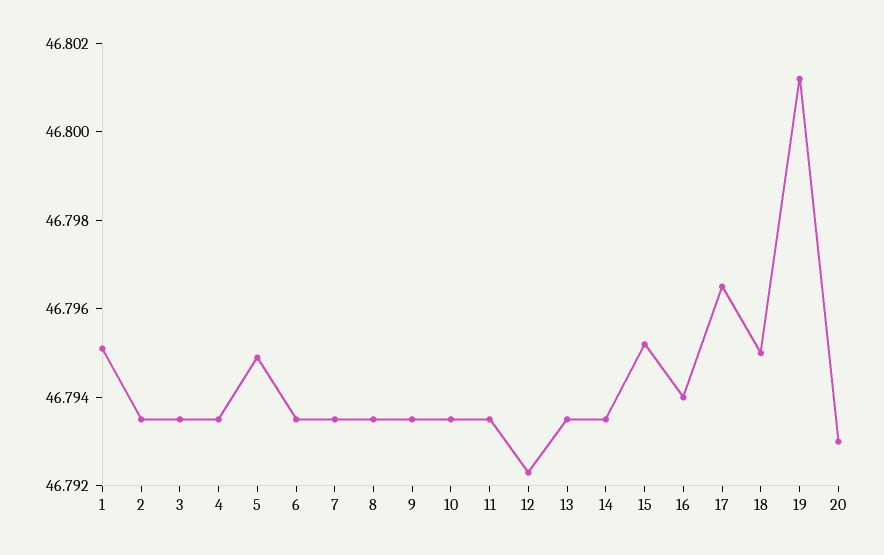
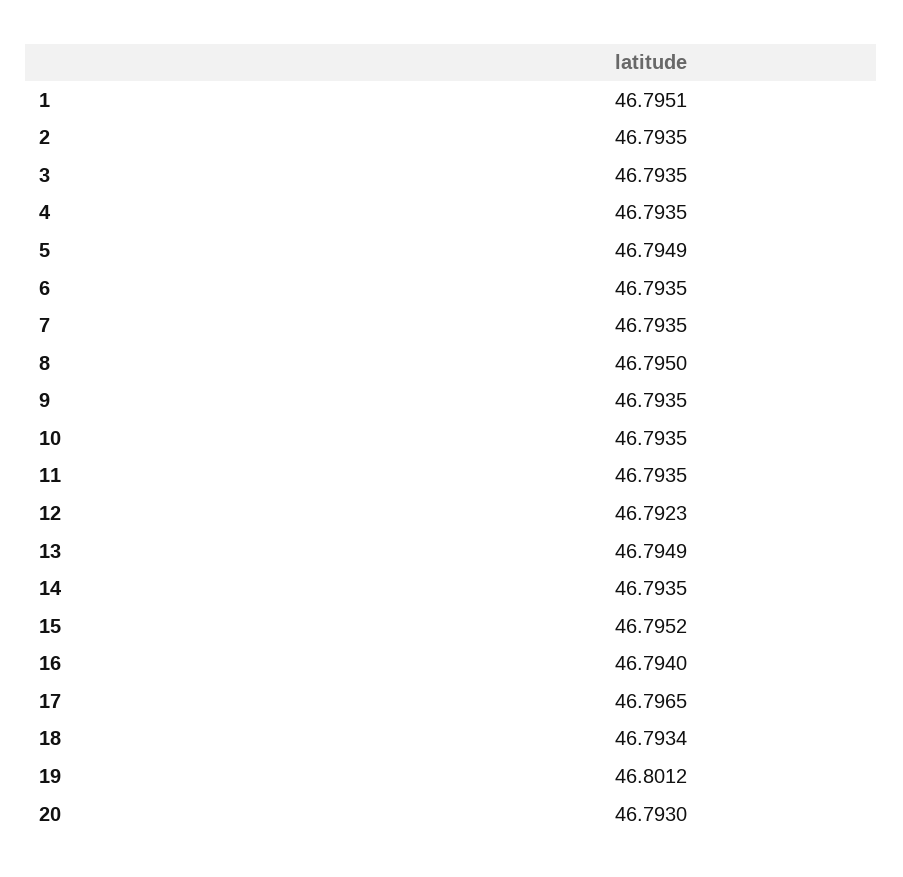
8: 46.7935 -> 46.795
13: 46.7935 -> 46.7949
18: 46.795 -> 46.7934

